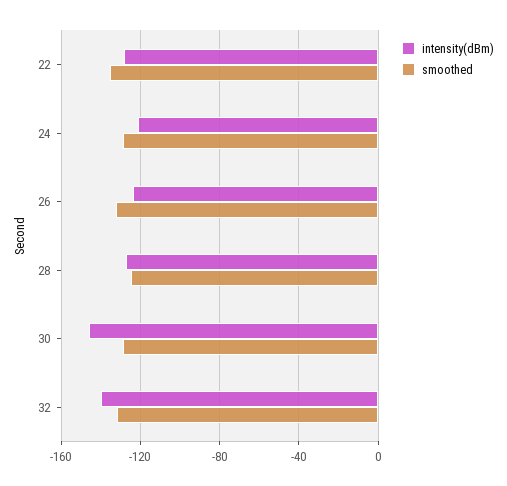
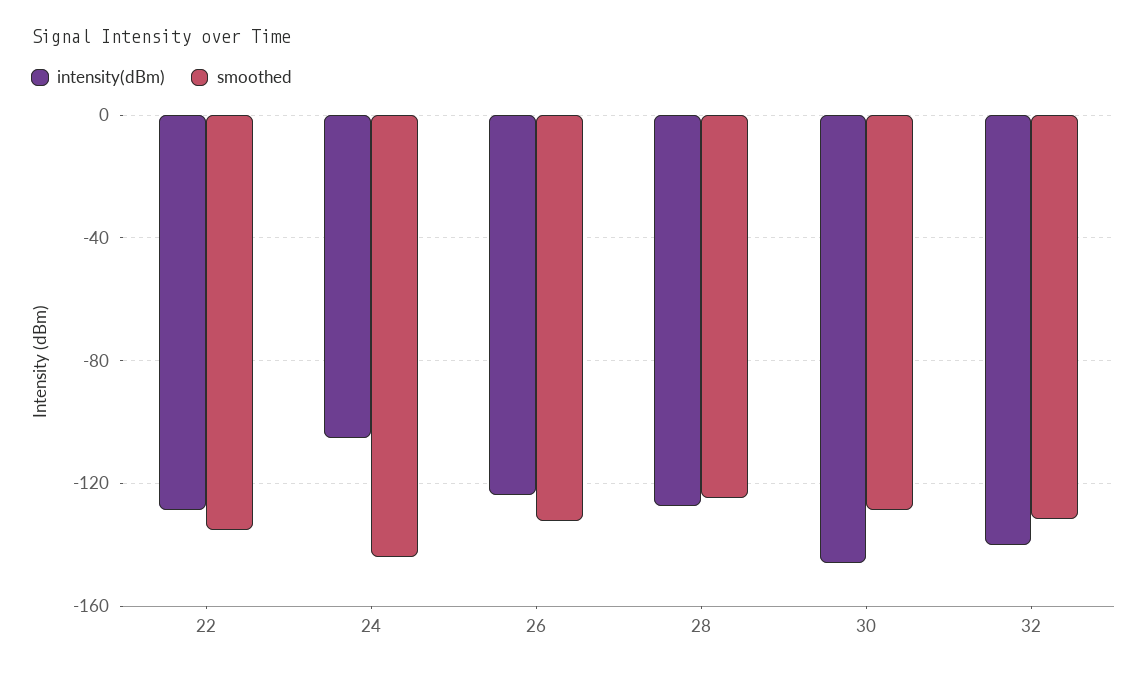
intensity(dBm), 24: -120 -> -105
smoothed, 24: -130 -> -145

